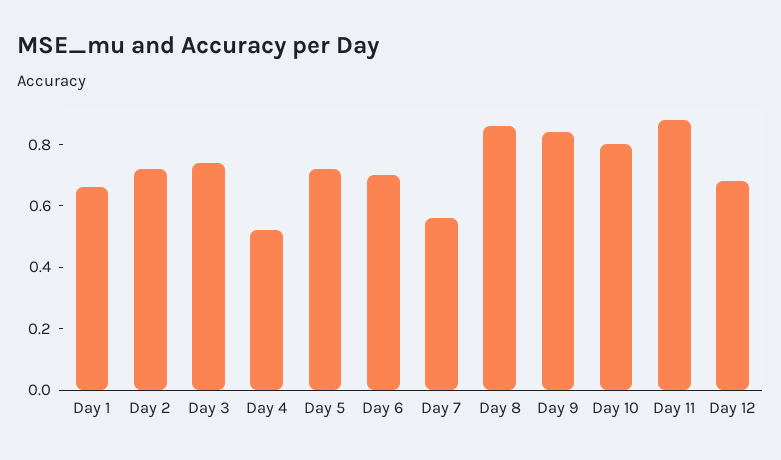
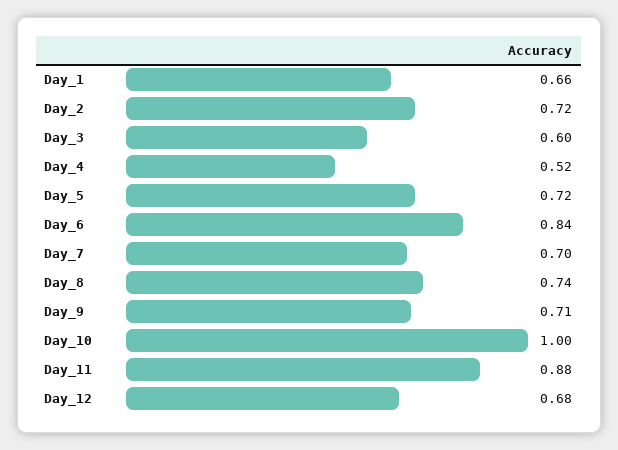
Day 3: 0.75 -> 0.6
Day 6: 0.7 -> 0.84
Day 7: 0.55 -> 0.7
Day 8: 0.85 -> 0.74
Day 9: 0.85 -> 0.71
Day 10: 0.8 -> 1

